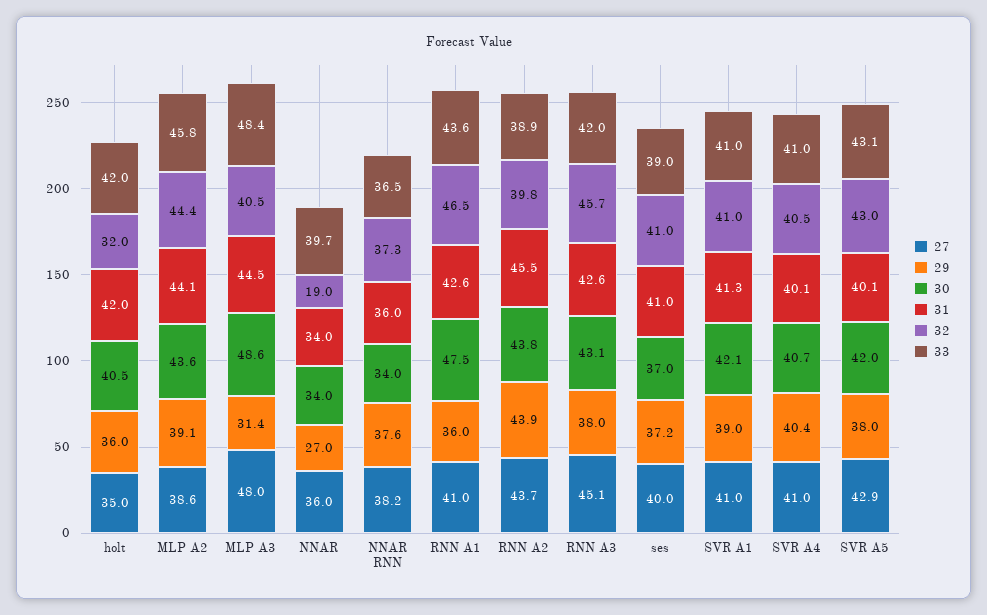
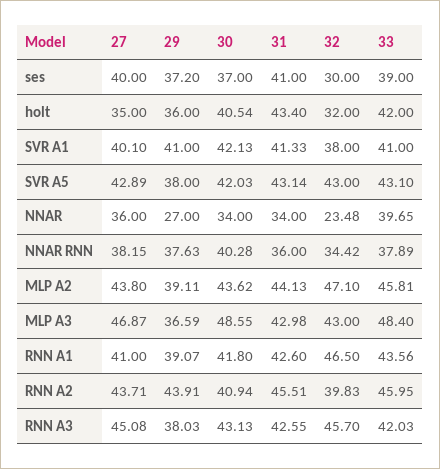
31, holt: 42 -> 43.4
27, MLP A2: 38.6 -> 43.8
32, MLP A2: 44.4 -> 47.1
27, MLP A3: 48 -> 46.87
29, MLP A3: 31.4 -> 36.59
31, MLP A3: 44.5 -> 42.98
32, MLP A3: 40.5 -> 43
32, NNAR: 19 -> 23.48
30, NNAR RNN: 34 -> 40.28
32, NNAR RNN: 37.3 -> 34.42
33, NNAR RNN: 36.5 -> 37.89
29, RNN A1: 36 -> 39.07
30, RNN A1: 47.5 -> 41.8
30, RNN A2: 43.8 -> 40.94
33, RNN A2: 38.9 -> 45.95
32, ses: 41 -> 30
27, SVR A1: 41 -> 40.1
29, SVR A1: 39 -> 41
32, SVR A1: 41 -> 38
27, SVR A4: 41 -> none
29, SVR A4: 40.4 -> none
30, SVR A4: 40.7 -> none
31, SVR A4: 40.1 -> none
32, SVR A4: 40.5 -> none
33, SVR A4: 41 -> none
31, SVR A5: 40.1 -> 43.14

